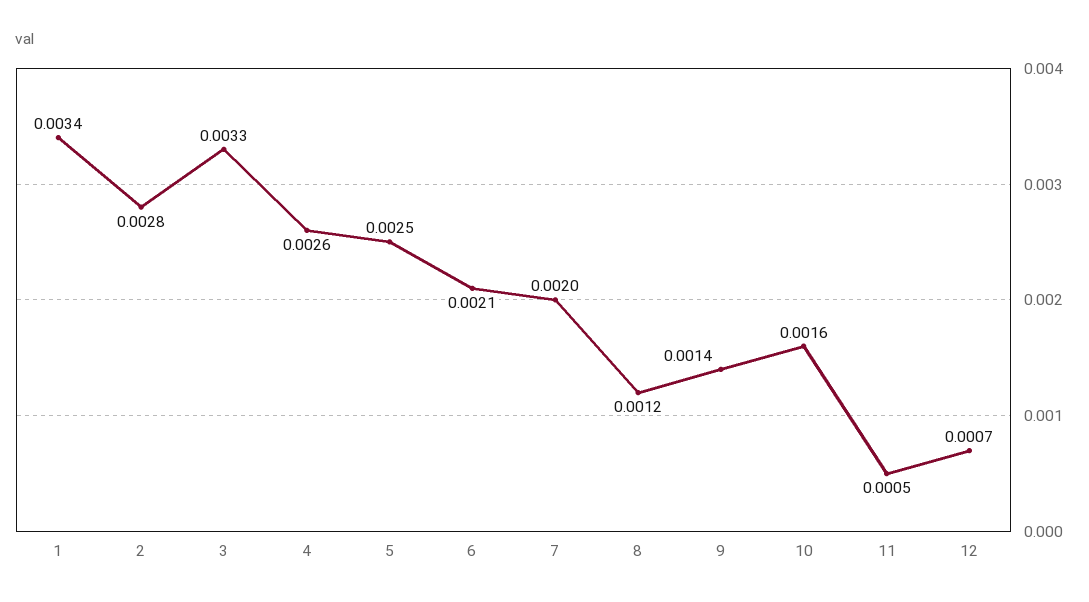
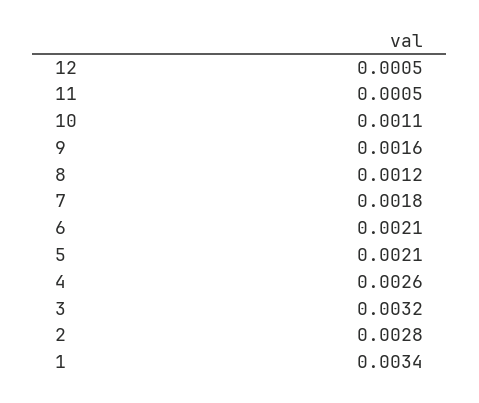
3: 0.0033 -> 0.0032
5: 0.0025 -> 0.0021
7: 0.002 -> 0.0018
9: 0.0014 -> 0.0016
10: 0.0016 -> 0.0011
12: 0.0007 -> 0.0005

